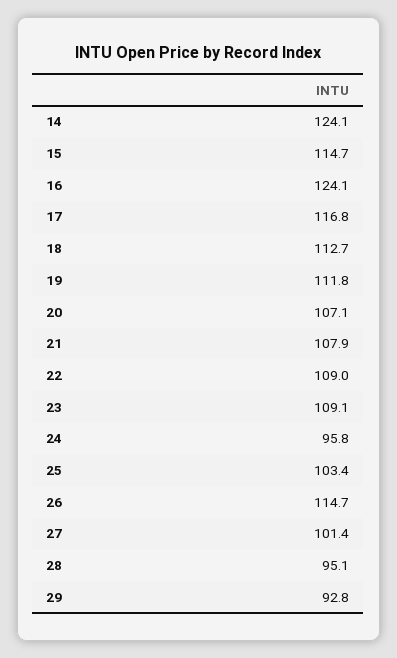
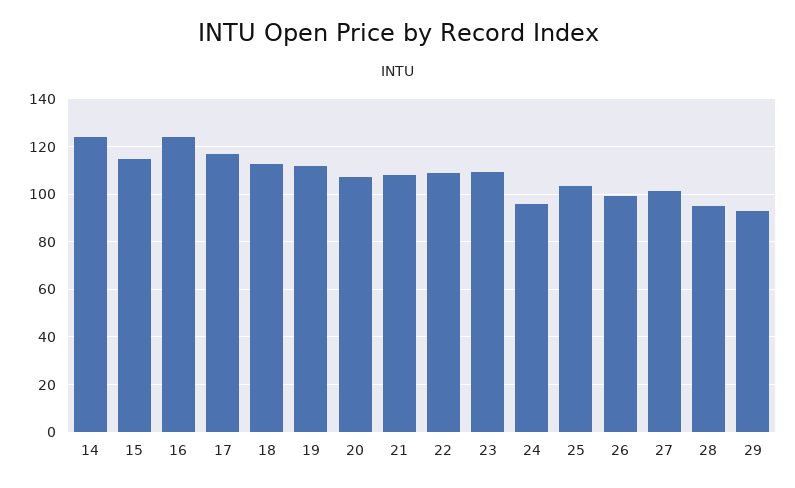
26: 114.7 -> 100

